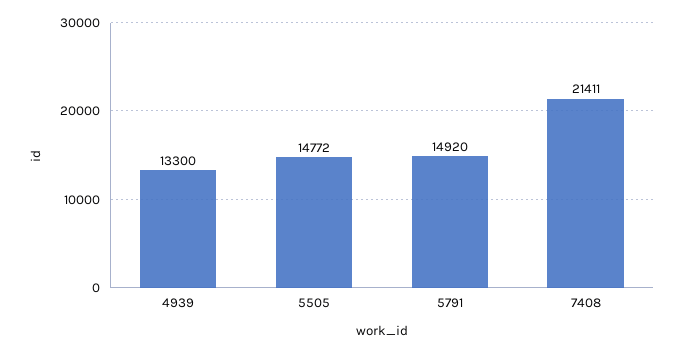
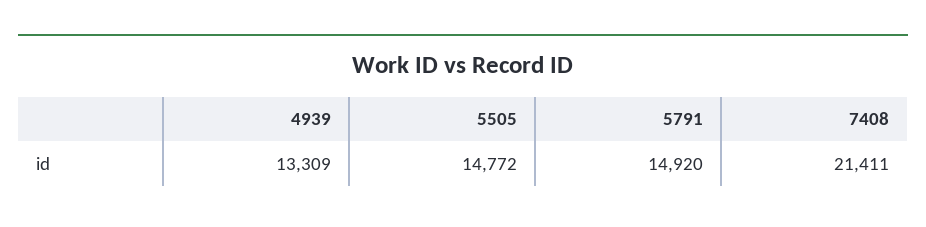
4939: 13300 -> 13309

